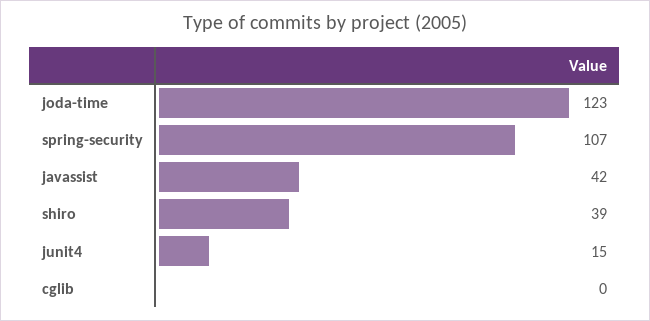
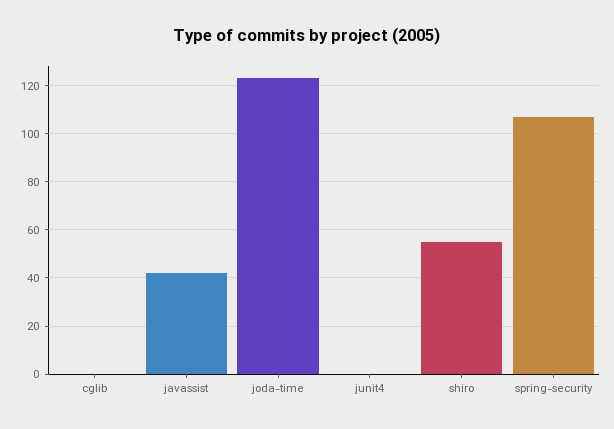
shiro: 39 -> 55
junit4: 15 -> 0

